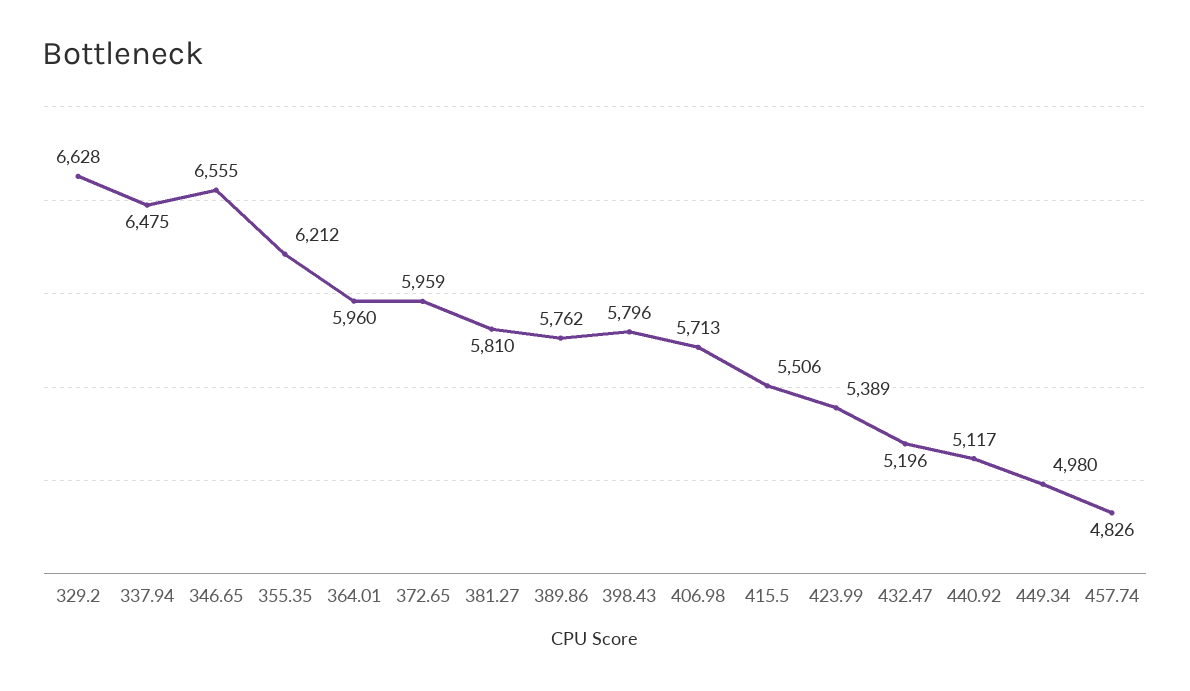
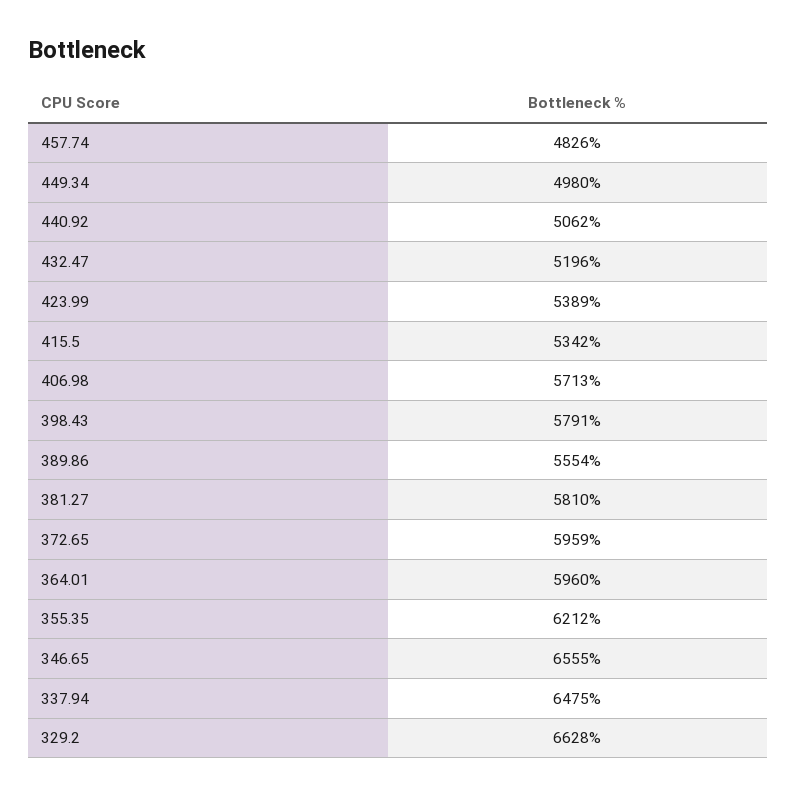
389.86: 5762 -> 5554
398.43: 5796 -> 5791
415.5: 5506 -> 5342
440.92: 5117 -> 5062

